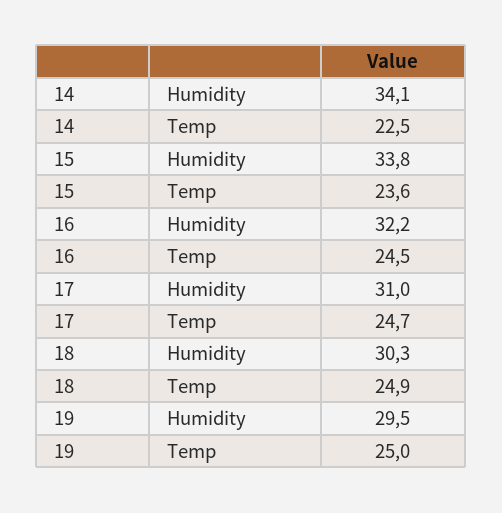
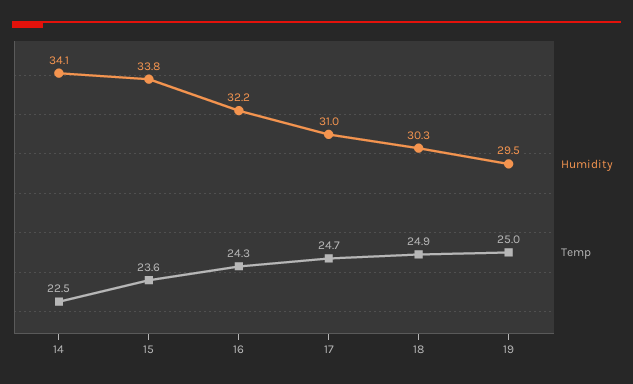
Temp, 16: 24.5 -> 24.3

